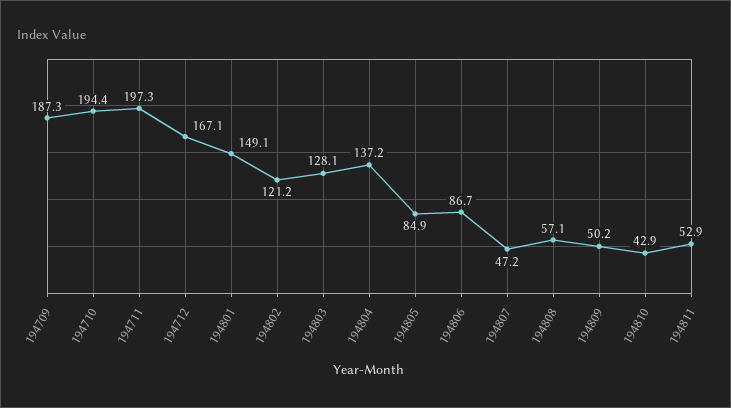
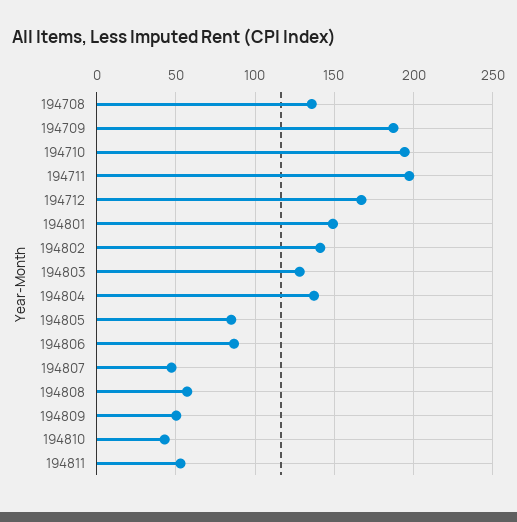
194802: 121.2 -> 140
194708: none -> 135

